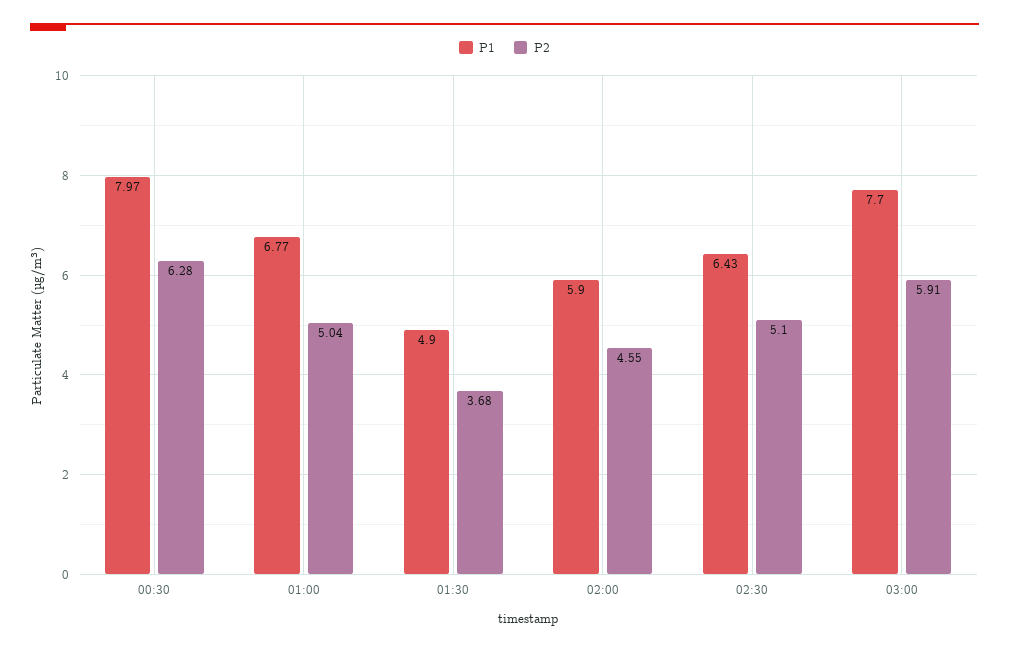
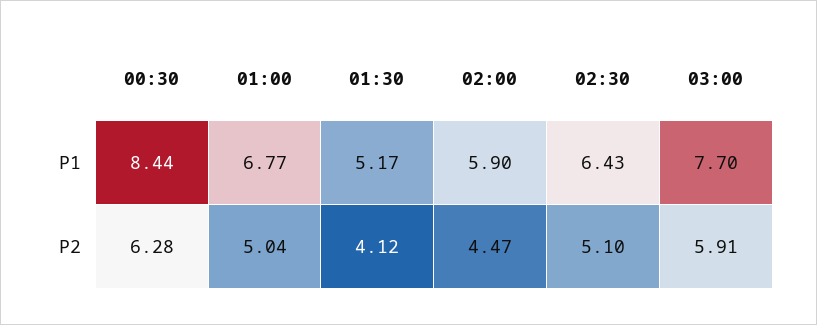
P1, 00:30: 7.97 -> 8.44
P1, 01:30: 4.9 -> 5.17
P2, 01:30: 3.68 -> 4.12
P2, 02:00: 4.55 -> 4.47

